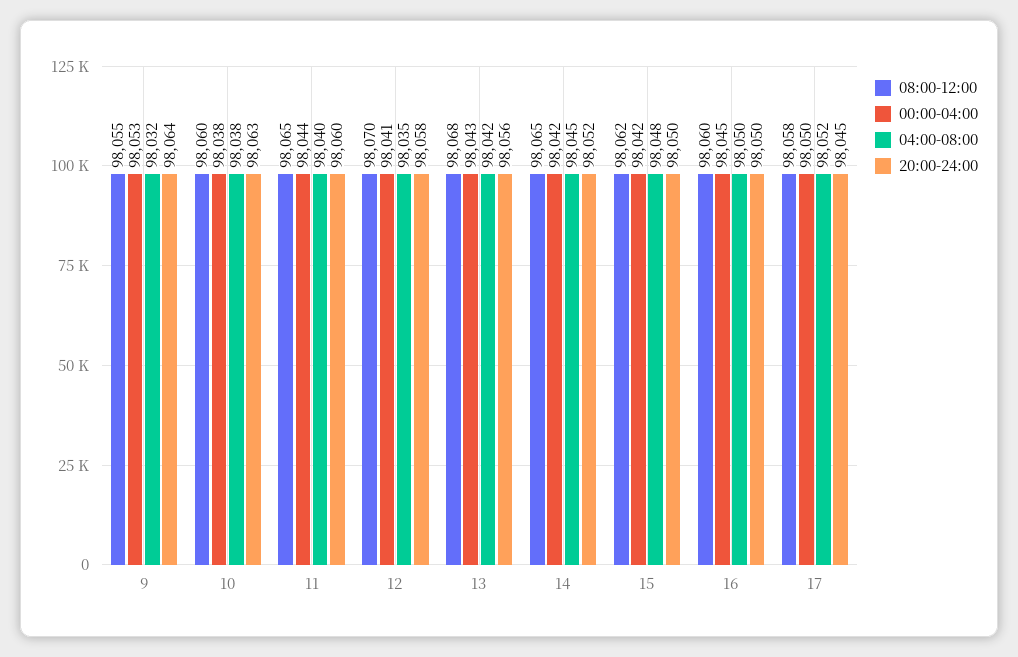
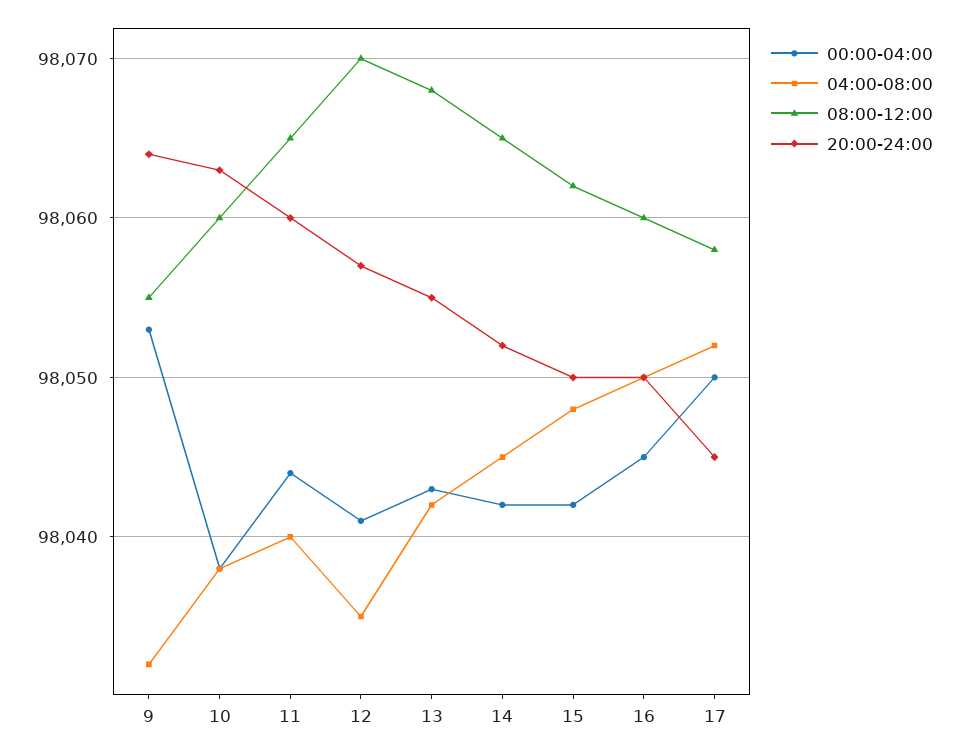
20:00-24:00, 12: 98058 -> 98057
20:00-24:00, 13: 98056 -> 98055

